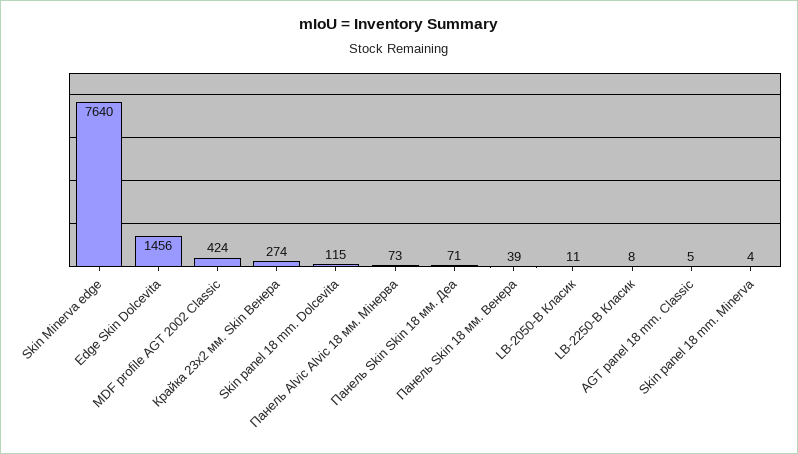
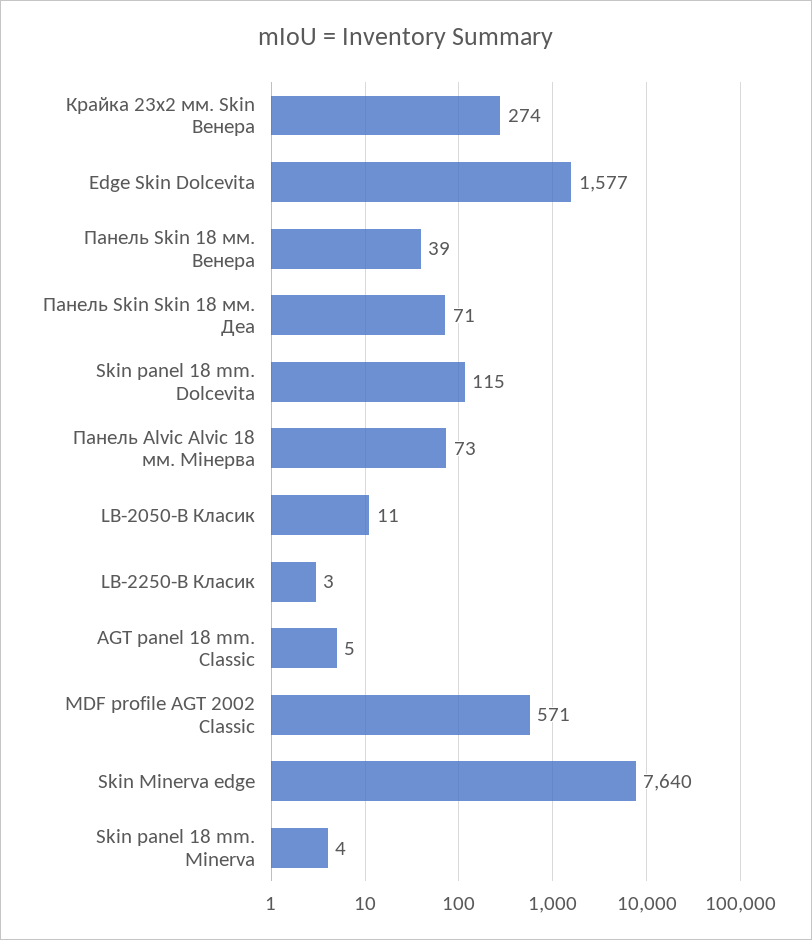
Edge Skin Dolcevita: 1456 -> 1577
MDF profile AGT 2002 Classic: 424 -> 571
LB-2250-В Класик: 8 -> 3

